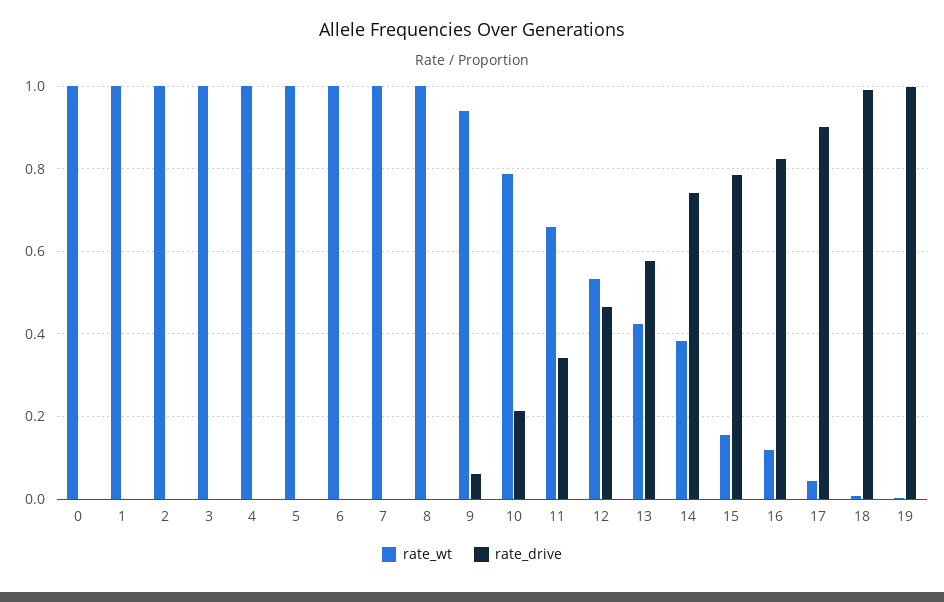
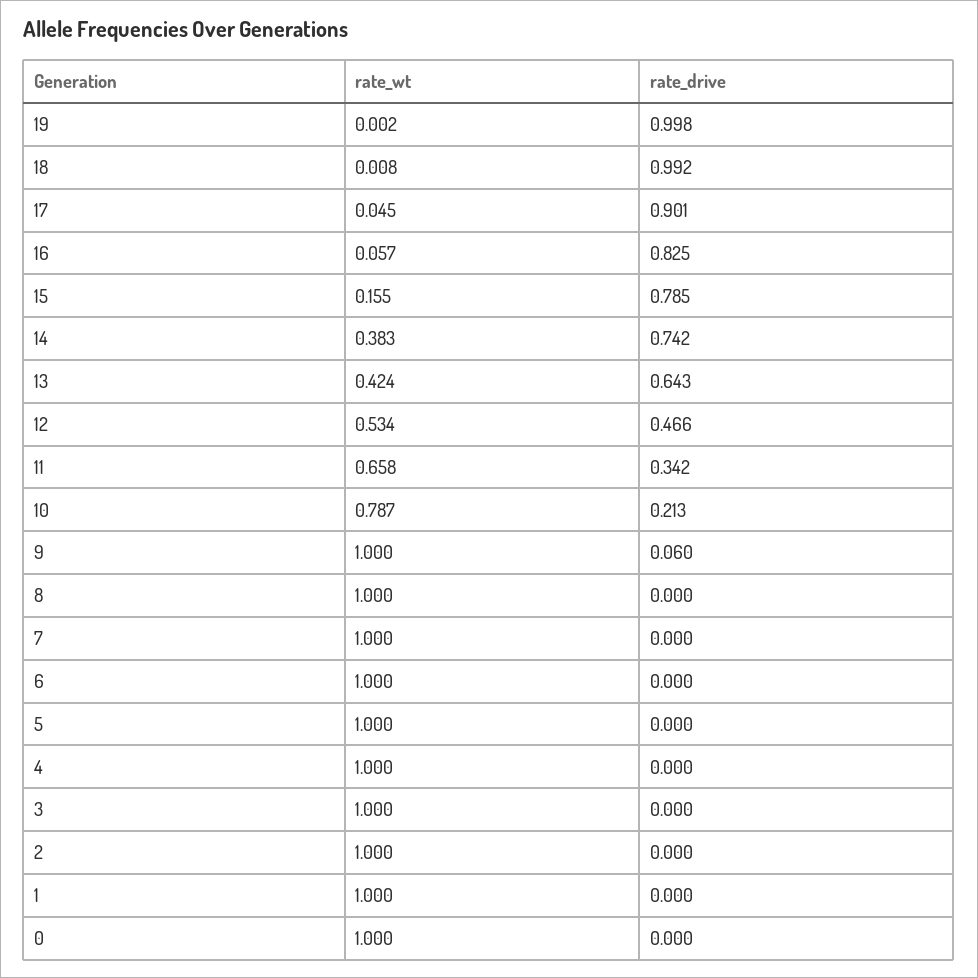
rate_wt, 9: 0.94 -> 1
rate_drive, 13: 0.58 -> 0.643
rate_wt, 16: 0.12 -> 0.057

